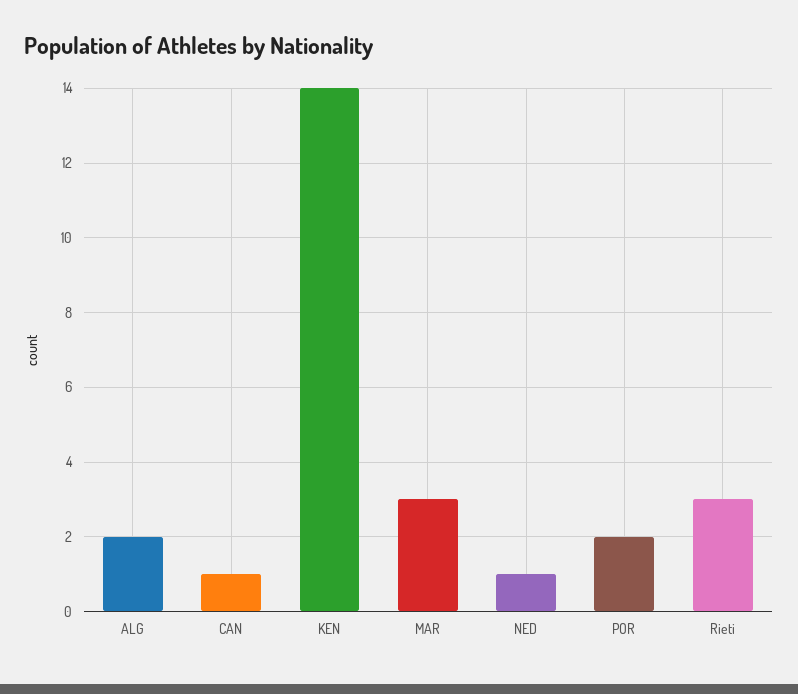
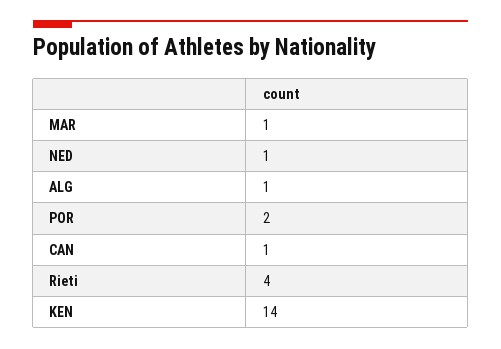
ALG: 2 -> 1
MAR: 3 -> 1
Rieti: 3 -> 4

